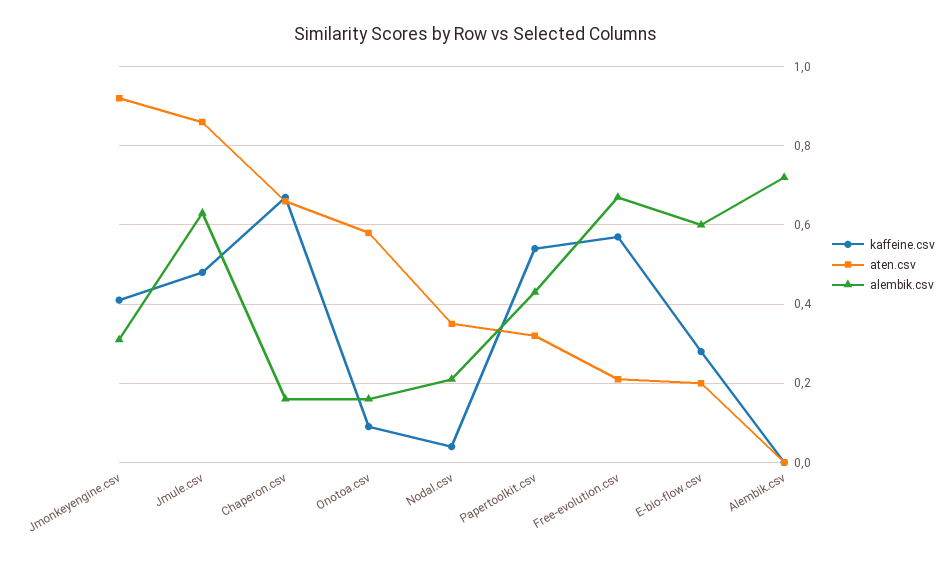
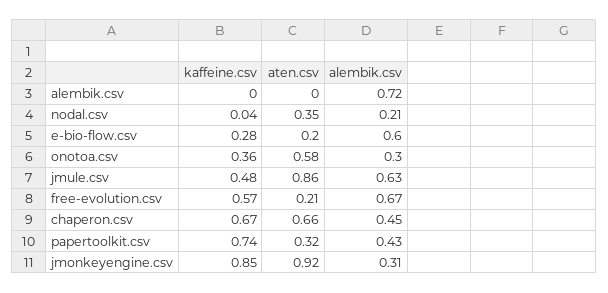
kaffeine.csv, Jmonkeyengine.csv: 0.4 -> 0.85
alembik.csv, Chaperon.csv: 0.15 -> 0.45
kaffeine.csv, Onotoa.csv: 0.1 -> 0.36
alembik.csv, Onotoa.csv: 0.15 -> 0.3
kaffeine.csv, Papertoolkit.csv: 0.55 -> 0.74

